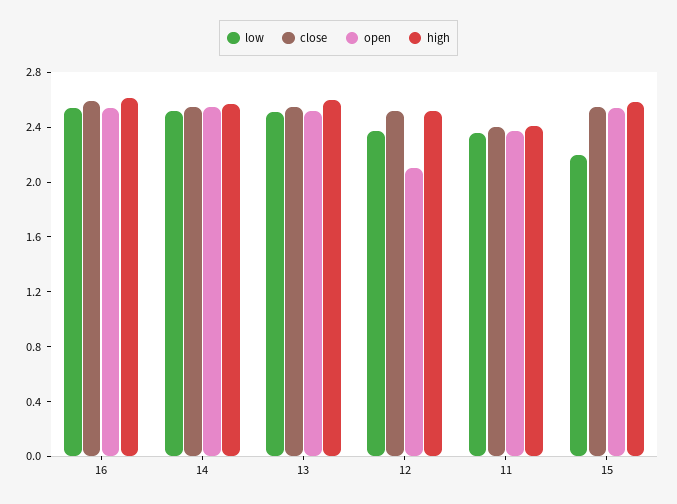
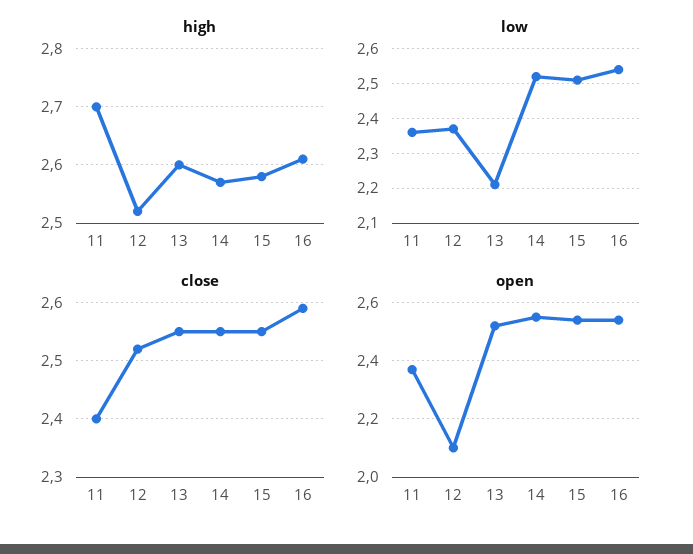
low, 13: 2.5 -> 2.2
high, 11: 2.4 -> 2.7
low, 15: 2.2 -> 2.5

